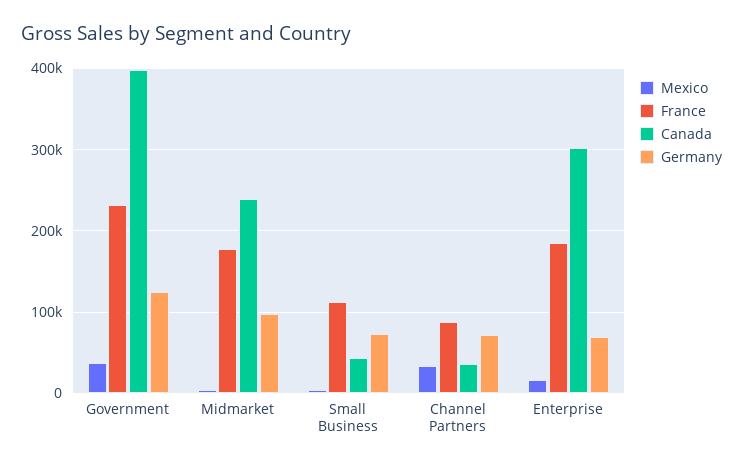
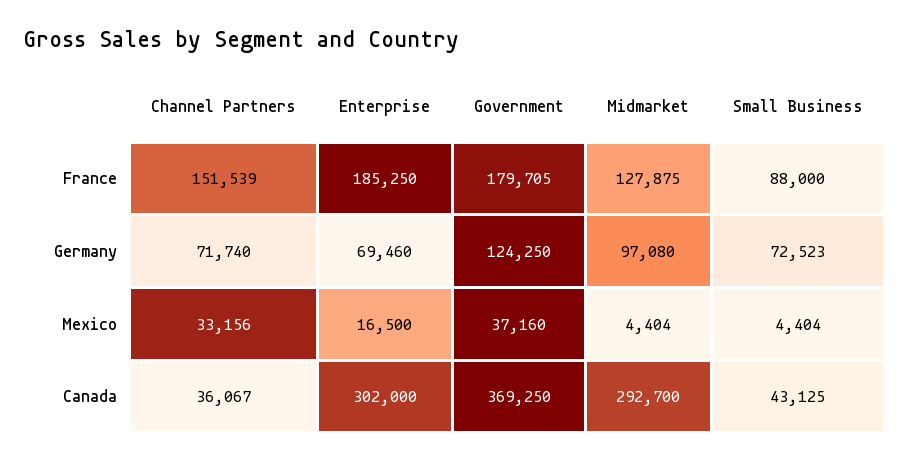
France, Government: 230000 -> 179705
Canada, Government: 400000 -> 369250
France, Midmarket: 180000 -> 127875
Canada, Midmarket: 240000 -> 292700
France, Small Business: 110000 -> 88000
France, Channel Partners: 90000 -> 151539

